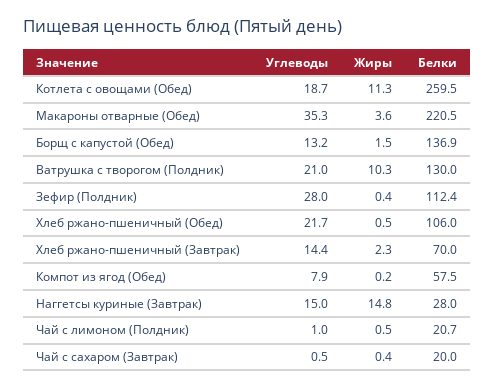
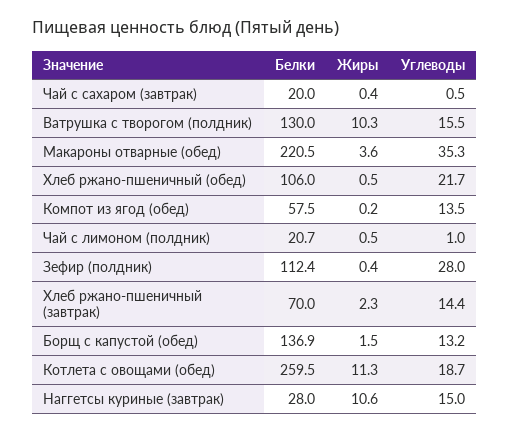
Углеводы, Ватрушка с творогом (Полдник): 21 -> 15.5
Углеводы, Компот из ягод (Обед): 7.9 -> 13.5
Жиры, Наггетсы куриные (Завтрак): 14.8 -> 10.6

